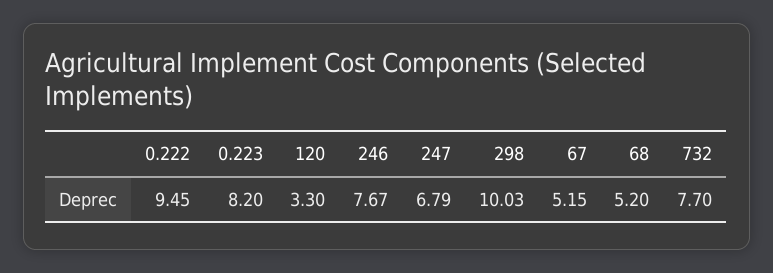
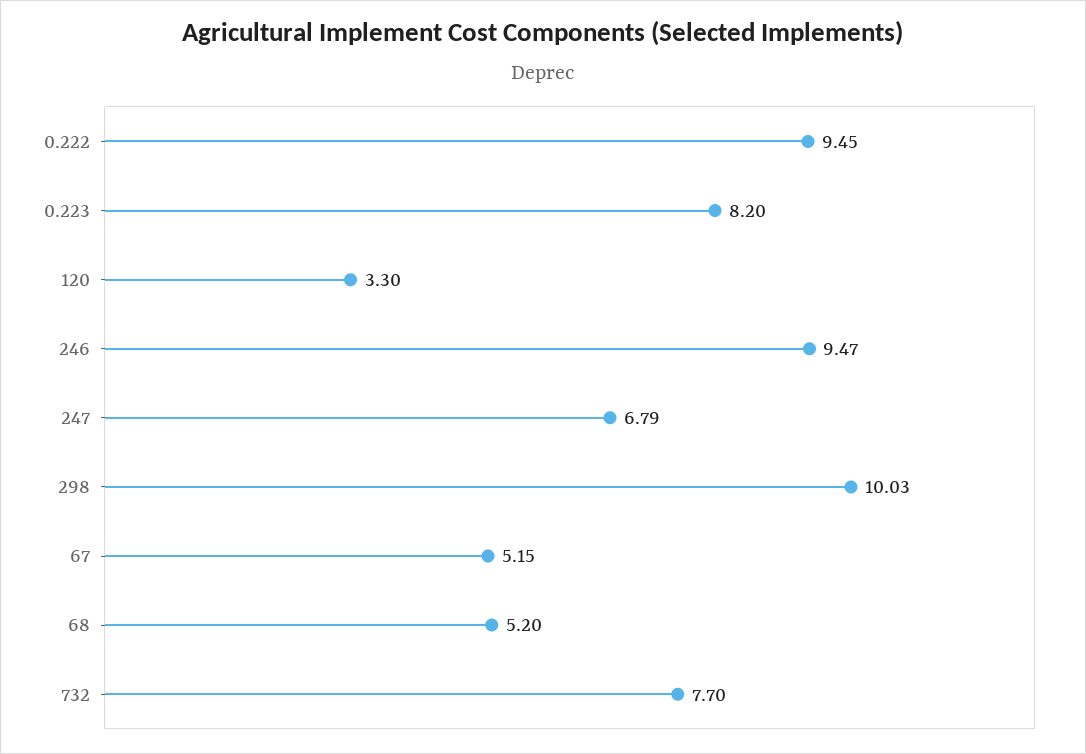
246: 7.67 -> 9.47

